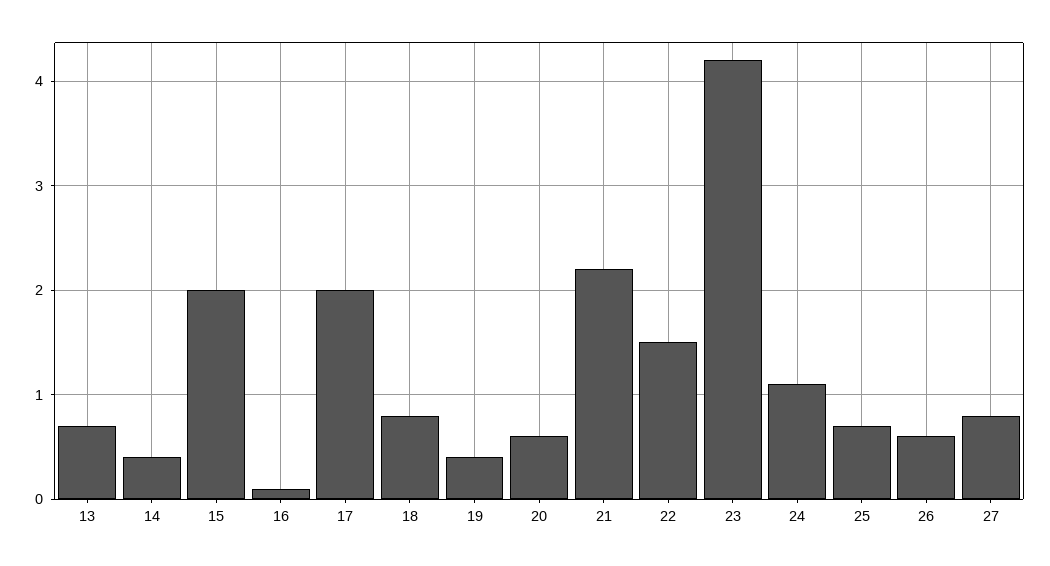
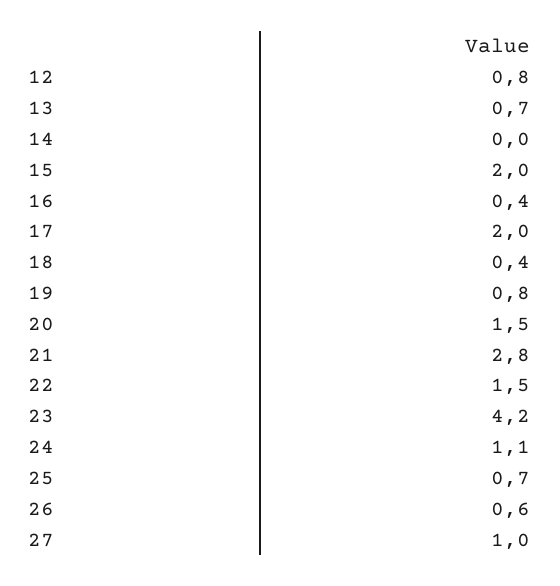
14: 0.4 -> 0
16: 0.1 -> 0.4
18: 0.8 -> 0.4
19: 0.4 -> 0.8
20: 0.6 -> 1.5
21: 2.2 -> 2.8
27: 0.8 -> 1
12: none -> 0.8

